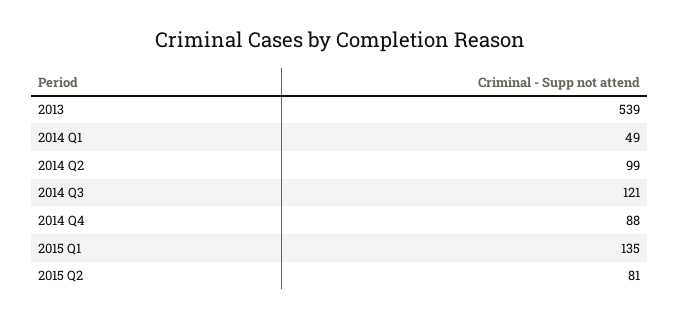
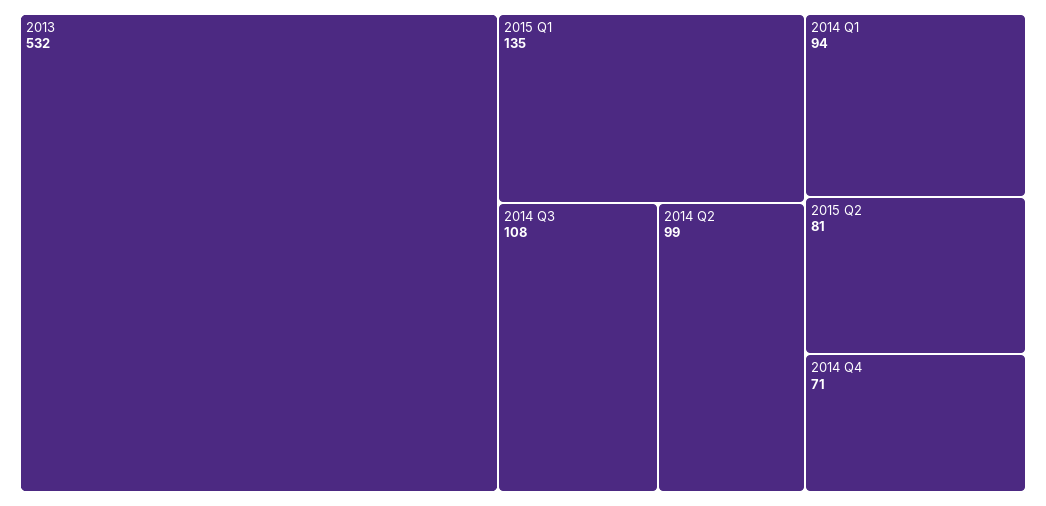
2013: 539 -> 532
2014 Q1: 49 -> 94
2014 Q3: 121 -> 108
2014 Q4: 88 -> 71

